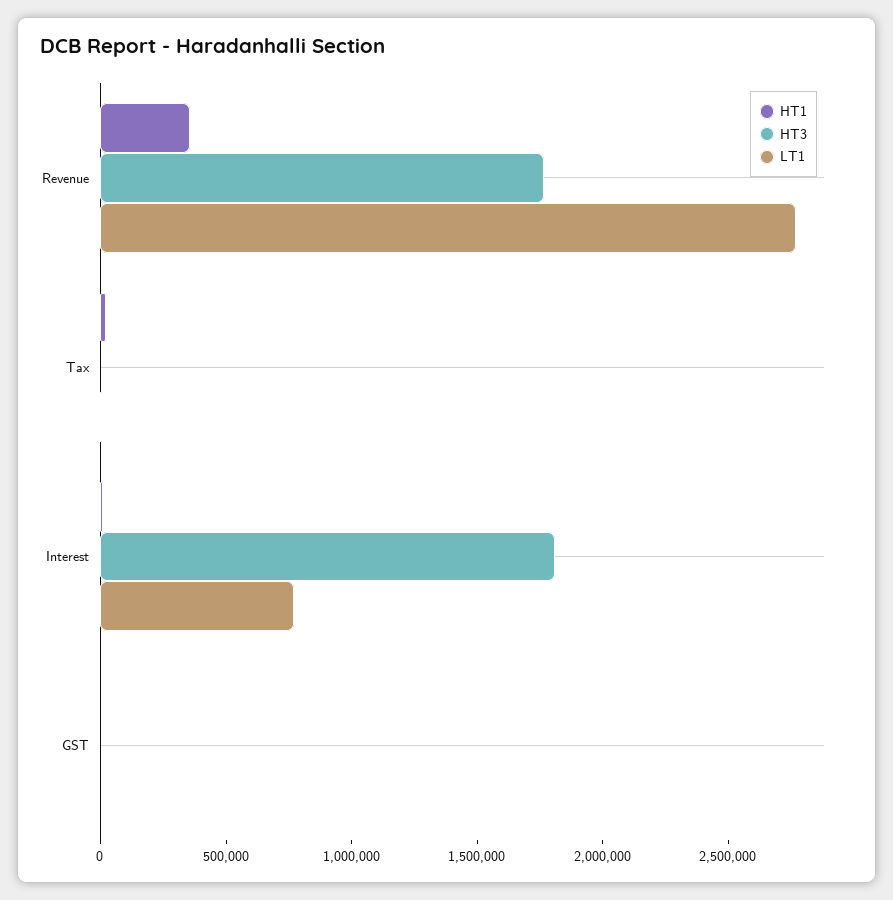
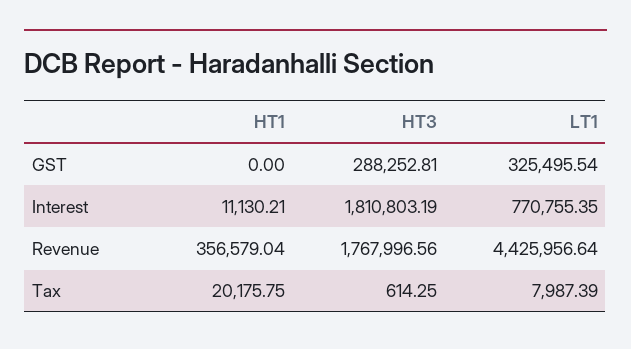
LT1, Revenue: 2800000 -> 4425956.64
HT3, GST: 0 -> 288252.81
LT1, GST: 0 -> 325495.54

